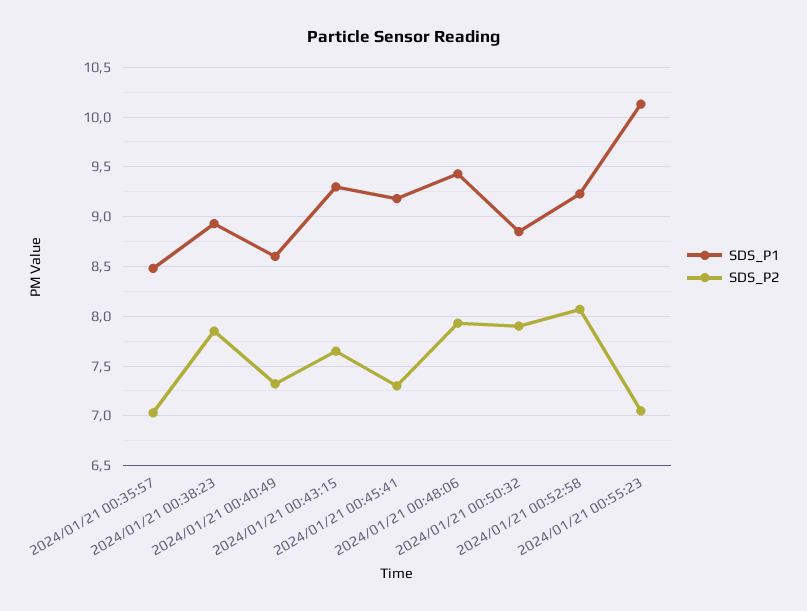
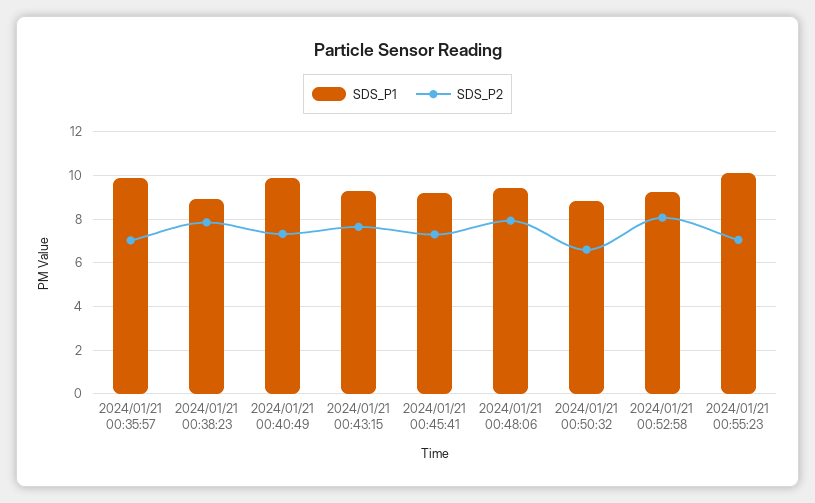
SDS_P1, 2024/01/21 00:35:57: 8.5 -> 10
SDS_P1, 2024/01/21 00:40:49: 8.6 -> 10
SDS_P2, 2024/01/21 00:50:32: 7.9 -> 6.5

